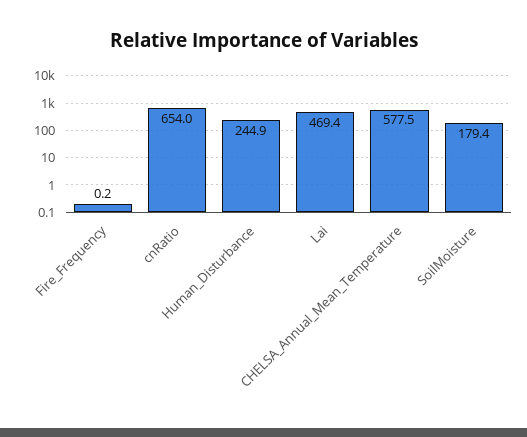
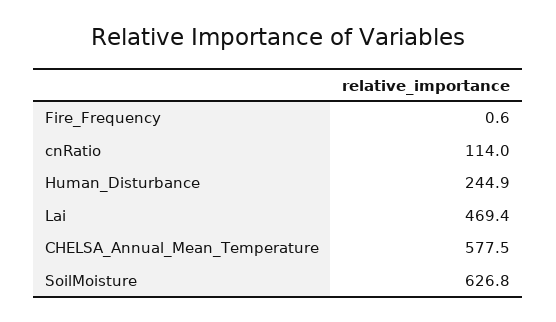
Fire_Frequency: 0.2 -> 0.6
cnRatio: 654 -> 114
SoilMoisture: 179.4 -> 626.8

